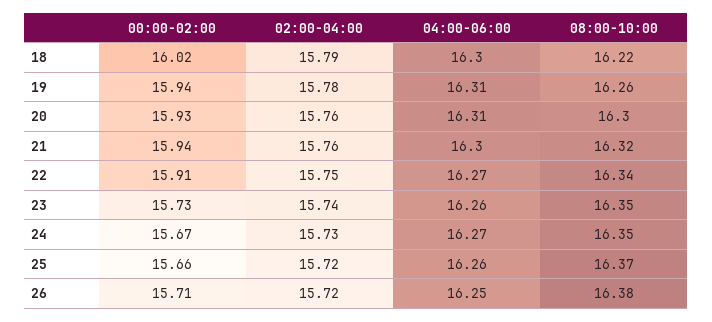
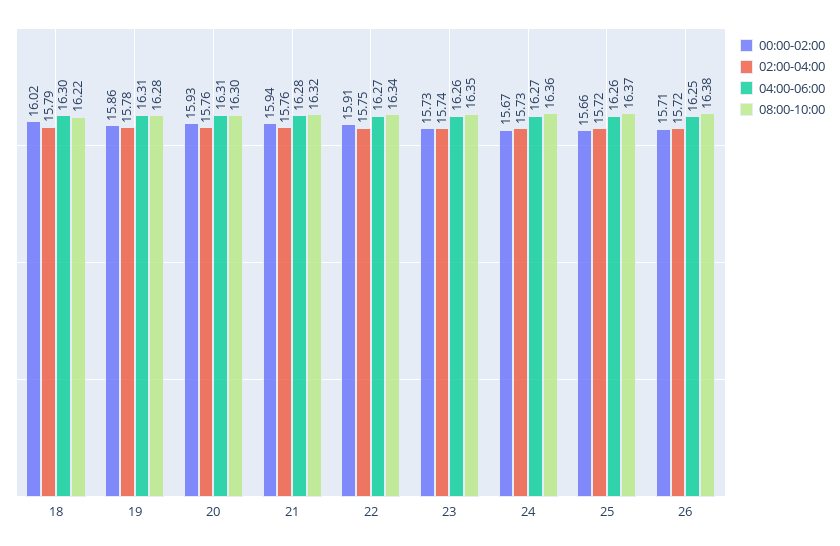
00:00-02:00, 19: 15.94 -> 15.86
08:00-10:00, 19: 16.26 -> 16.28
04:00-06:00, 21: 16.3 -> 16.28
08:00-10:00, 24: 16.35 -> 16.36

